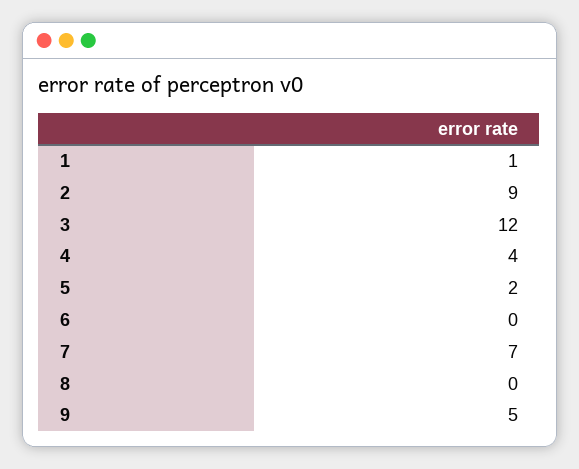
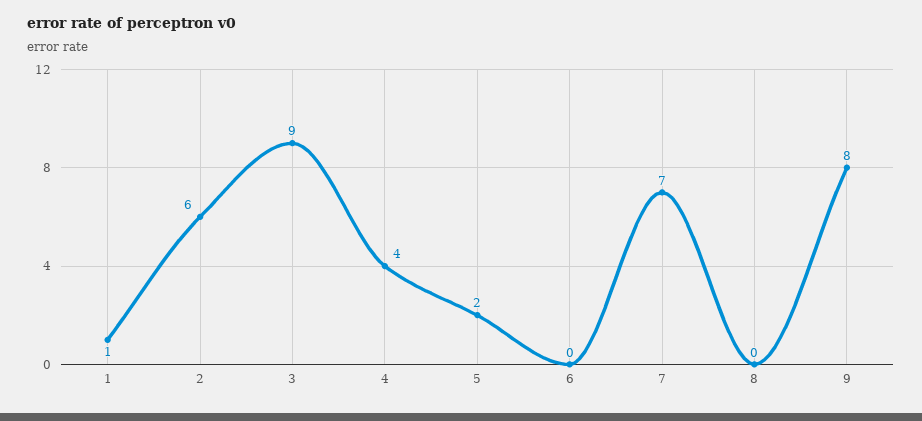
2: 9 -> 6
3: 12 -> 9
9: 5 -> 8

